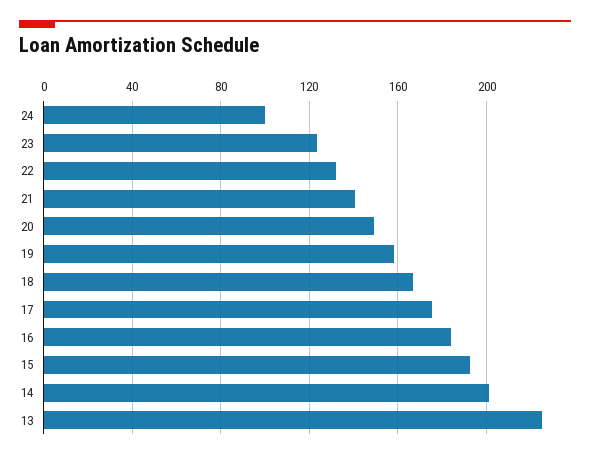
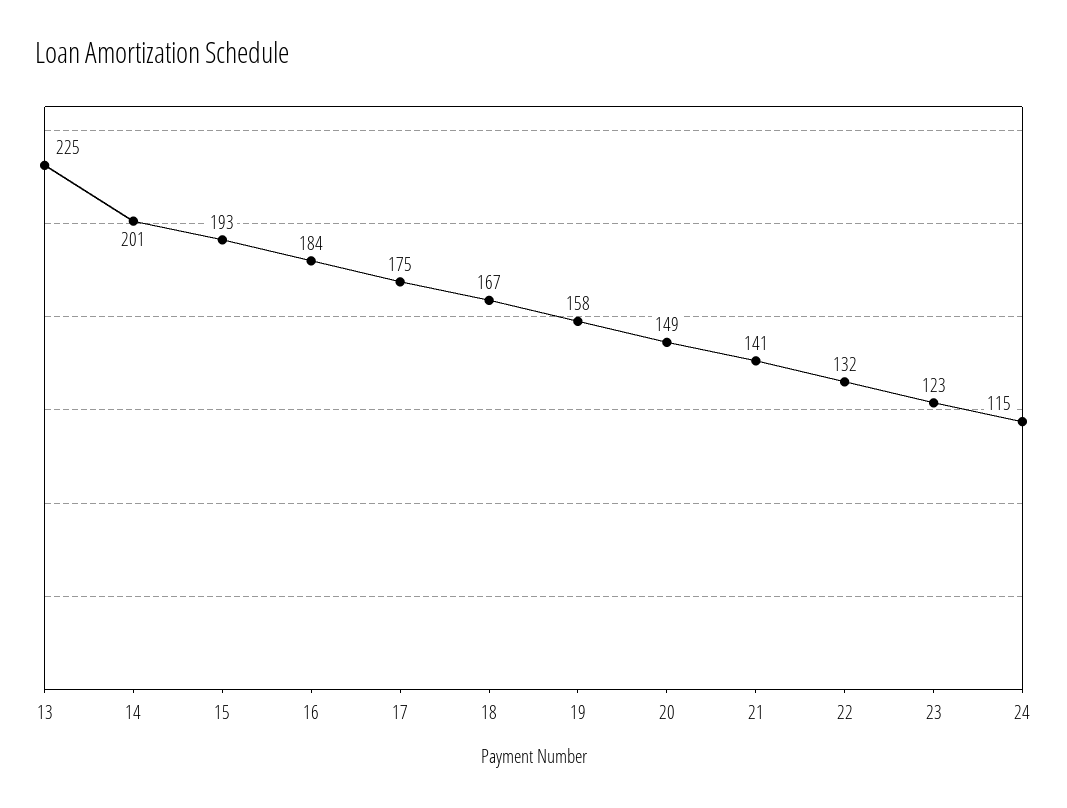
24: 100 -> 115

